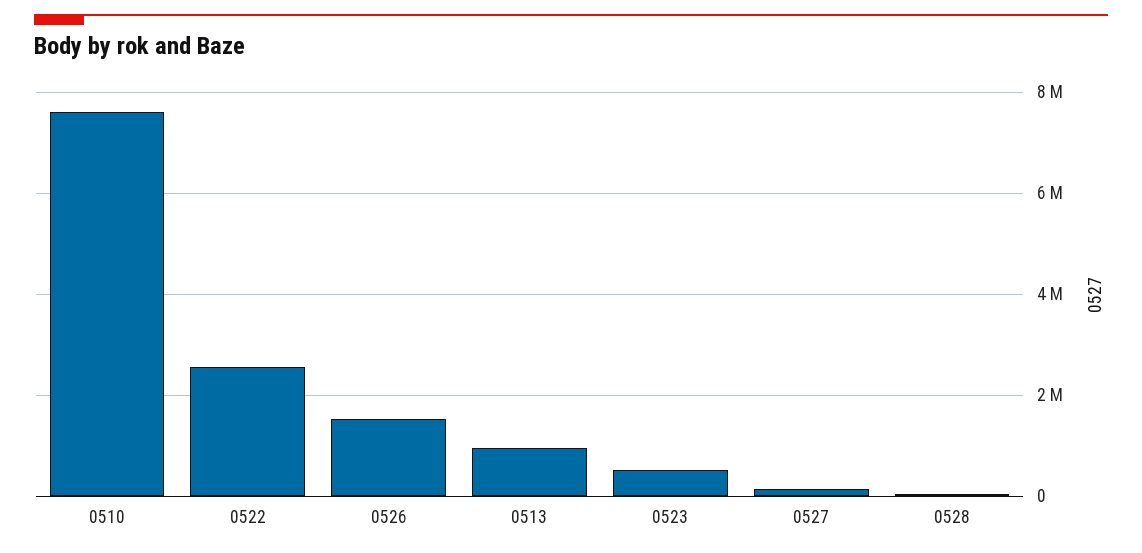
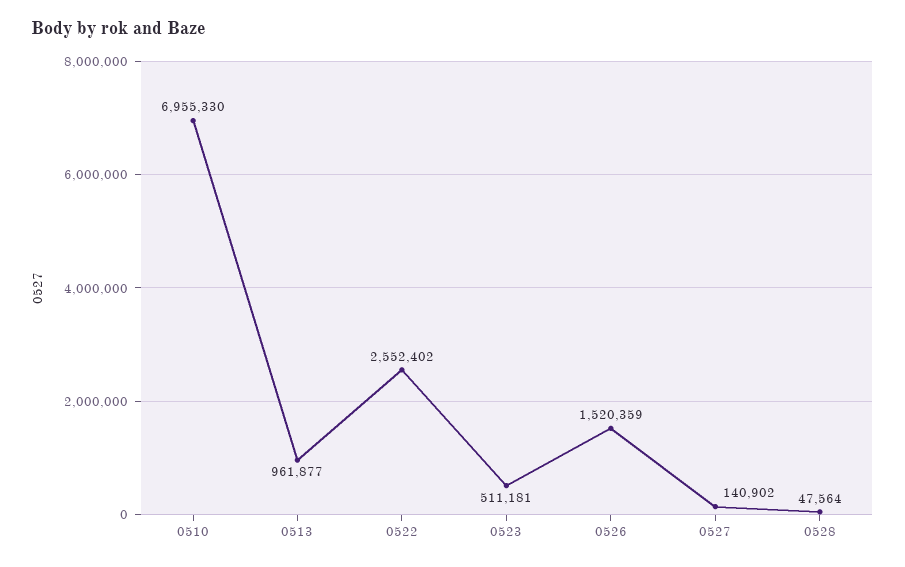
0510: 7600000 -> 6955330

